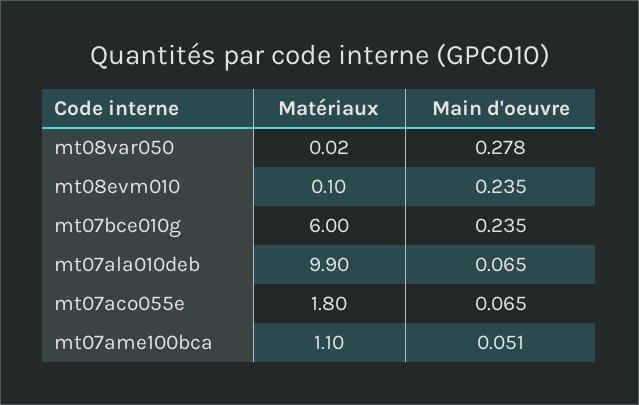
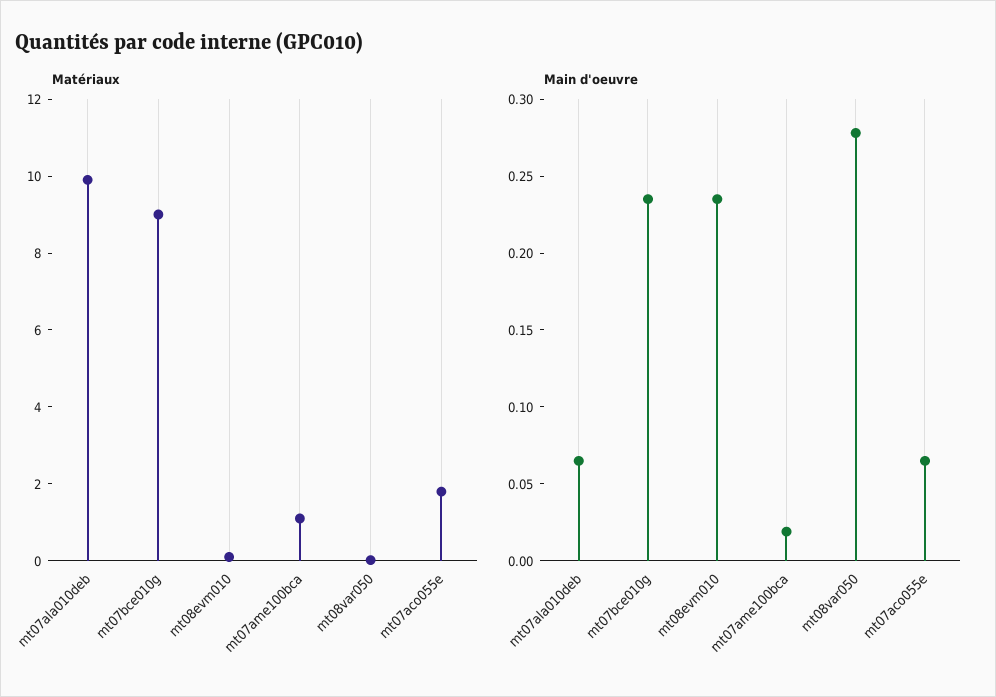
Matériaux, mt07bce010g: 6 -> 9
Main d'oeuvre, mt07ame100bca: 0.051 -> 0.02

